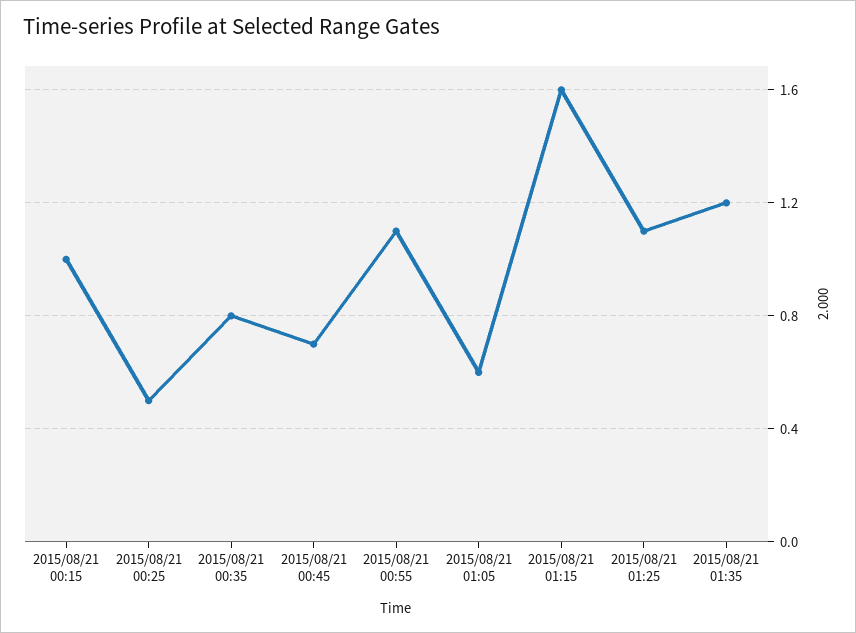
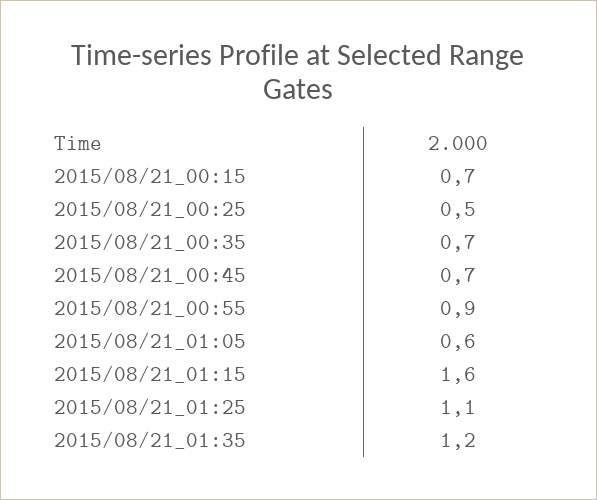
2015/08/21 00:15: 1 -> 0.7
2015/08/21 00:35: 0.8 -> 0.7
2015/08/21 00:55: 1.1 -> 0.9

